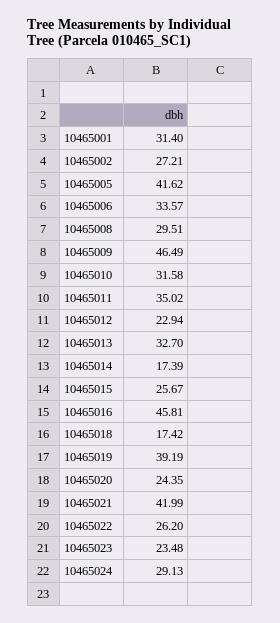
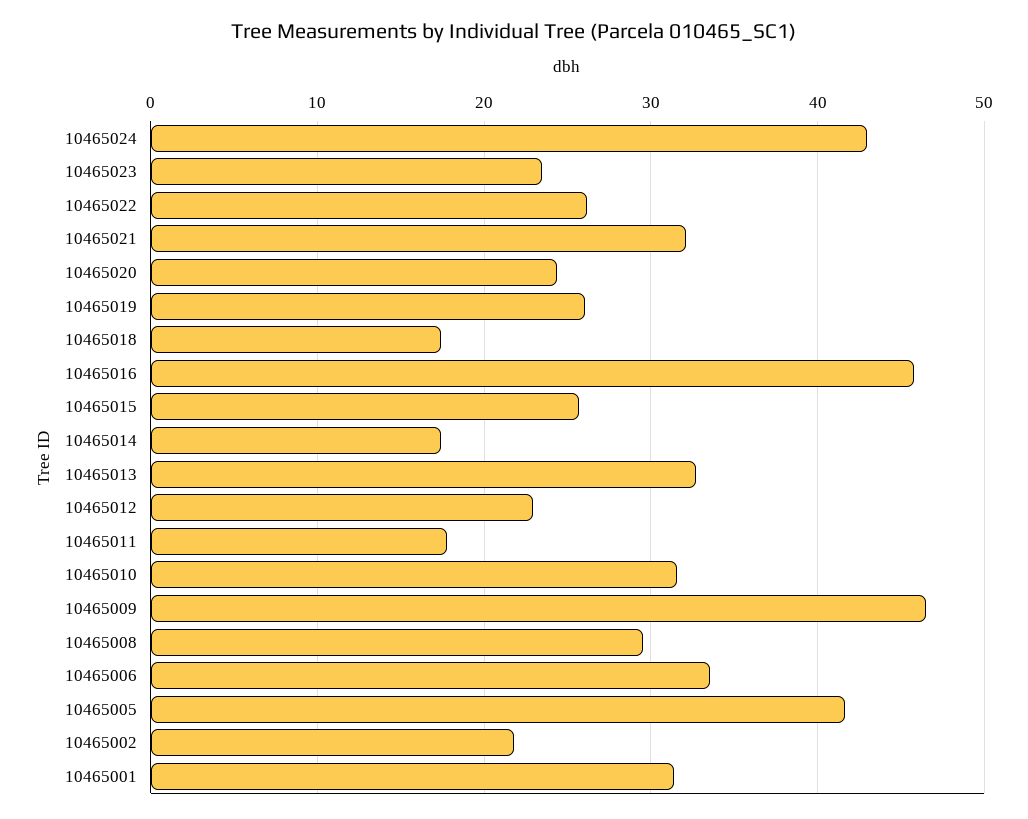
10465002: 27.21 -> 22
10465011: 35.02 -> 18
10465019: 39.19 -> 26
10465021: 41.99 -> 32
10465024: 29.13 -> 43

